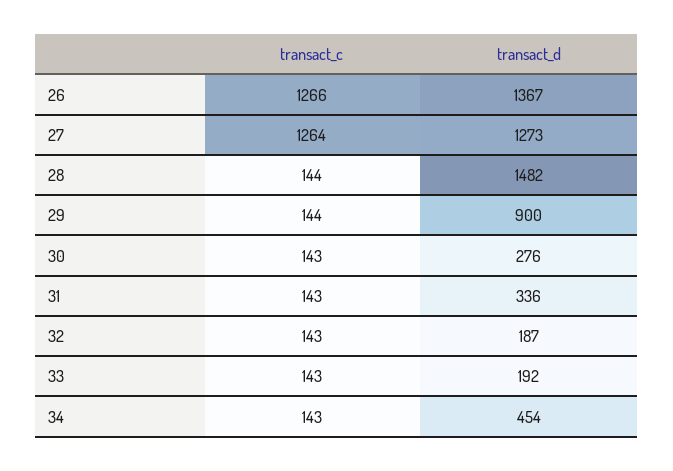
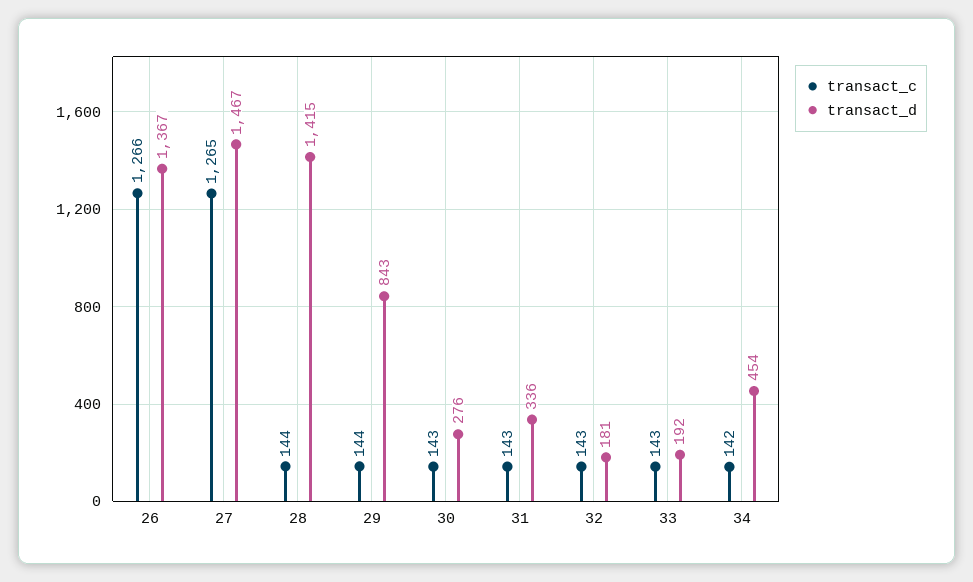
transact_c, 27: 1264 -> 1265
transact_d, 27: 1273 -> 1467
transact_d, 28: 1482 -> 1415
transact_d, 29: 900 -> 843
transact_d, 32: 187 -> 181
transact_c, 34: 143 -> 142

